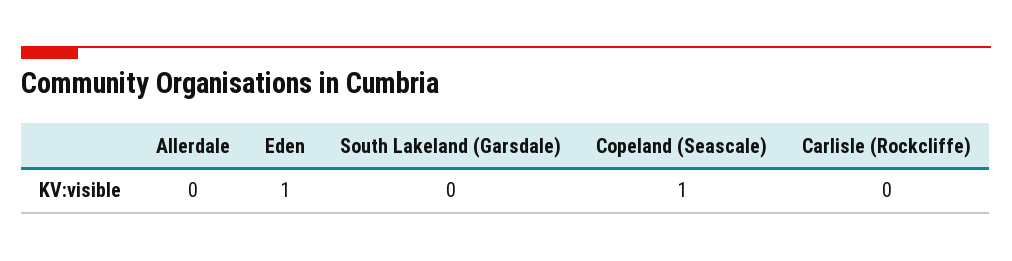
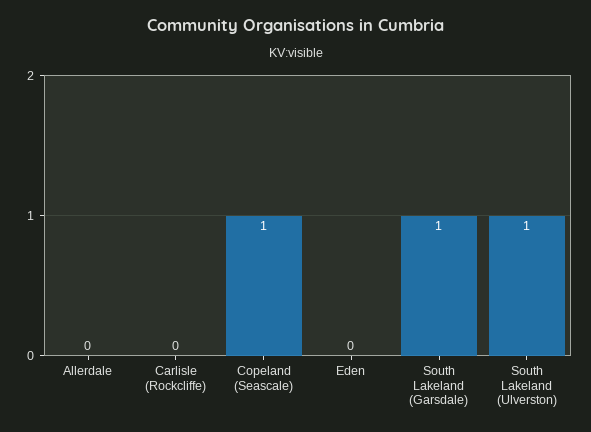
Eden: 1 -> 0
South Lakeland (Garsdale): 0 -> 1
South Lakeland (Ulverston): none -> 1

